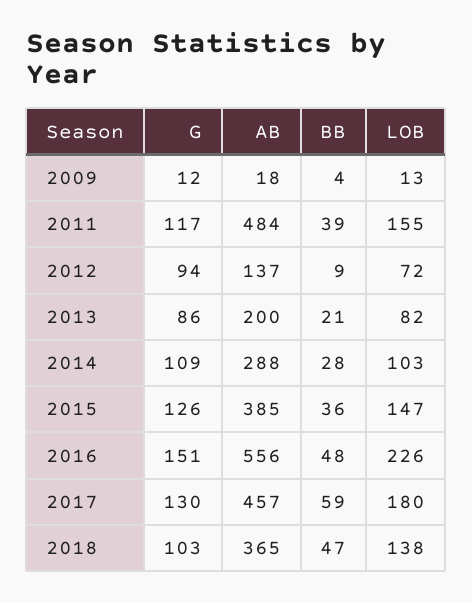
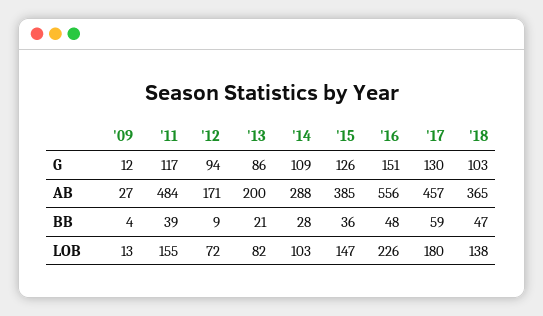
AB, 2009: 18 -> 27
AB, 2012: 137 -> 171

